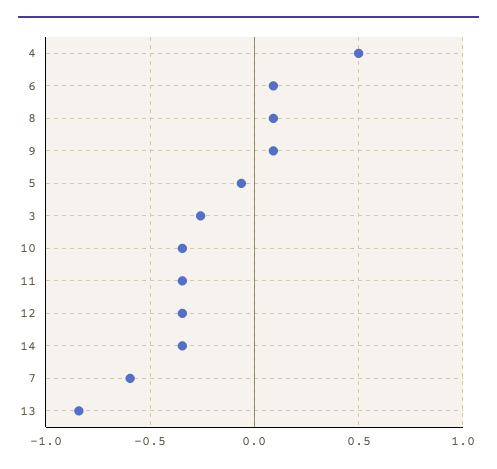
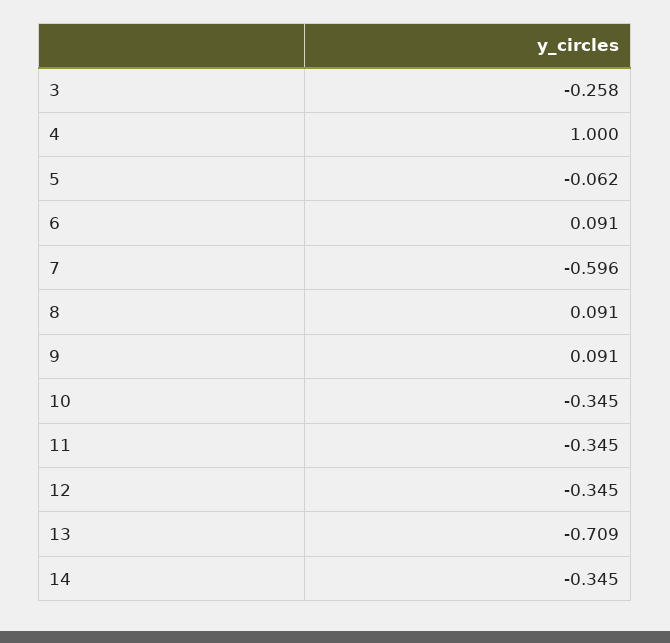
4: 0.5 -> 1
13: -0.85 -> -0.709

